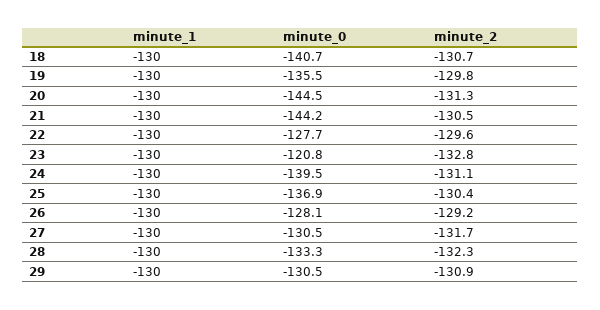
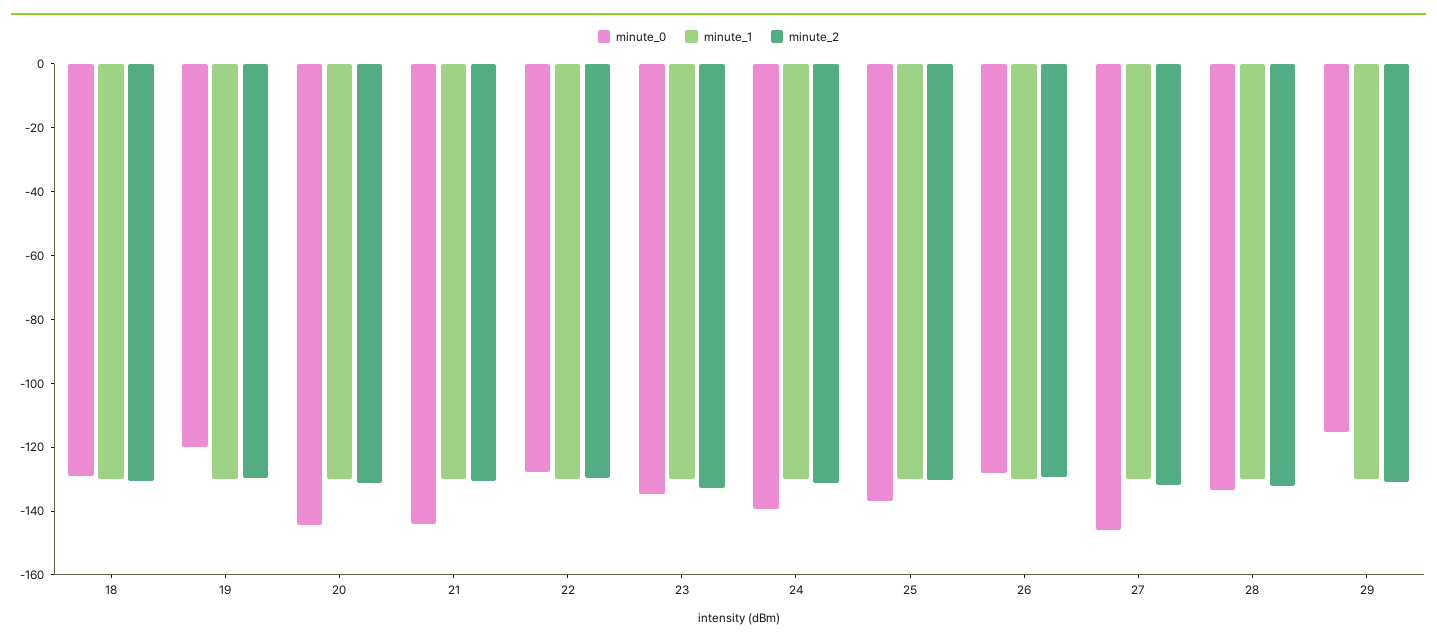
minute_0, 18: -140.7 -> -130
minute_0, 19: -135.5 -> -120
minute_0, 23: -120.8 -> -135
minute_0, 27: -130.5 -> -145
minute_0, 29: -130.5 -> -115

